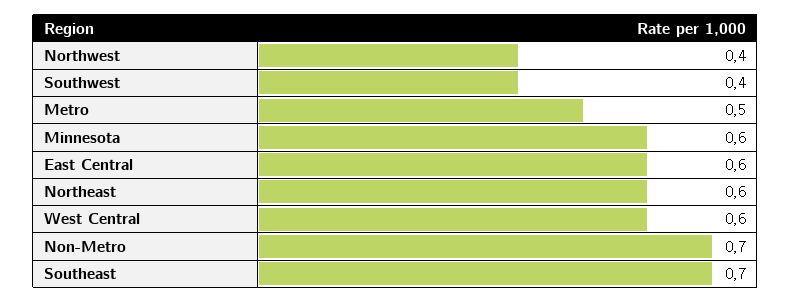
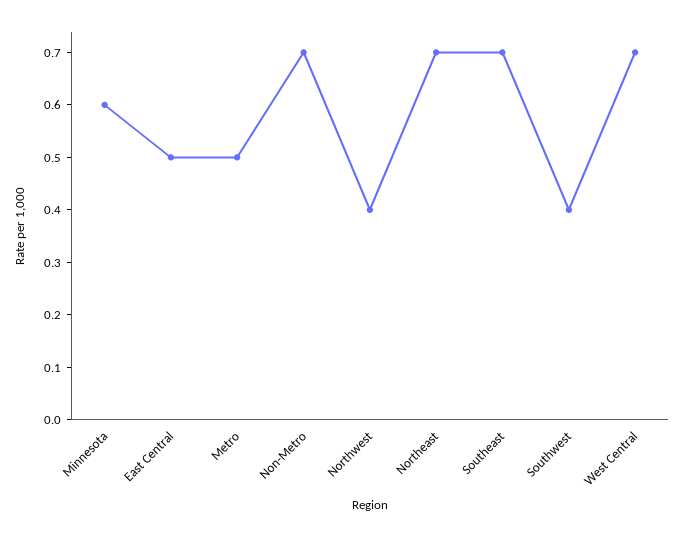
East Central: 0.6 -> 0.5
Northeast: 0.6 -> 0.7
West Central: 0.6 -> 0.7

